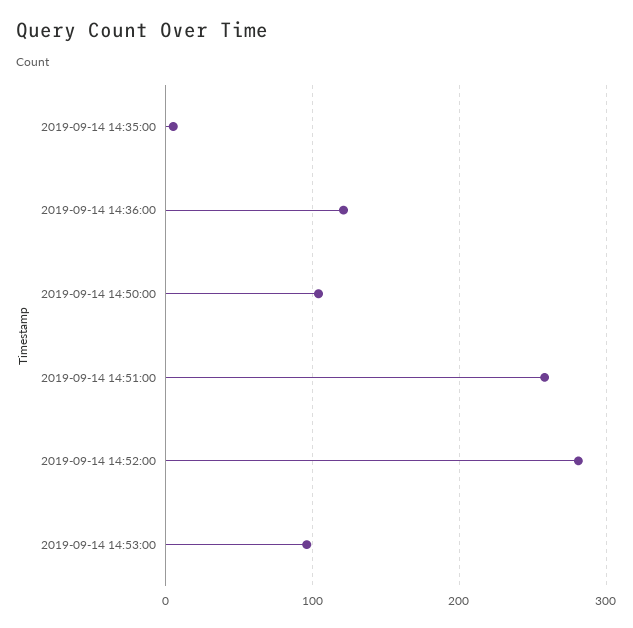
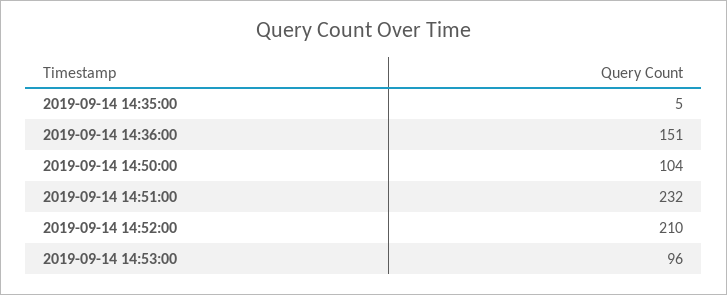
2019-09-14 14:36:00: 120 -> 151
2019-09-14 14:51:00: 260 -> 232
2019-09-14 14:52:00: 280 -> 210

